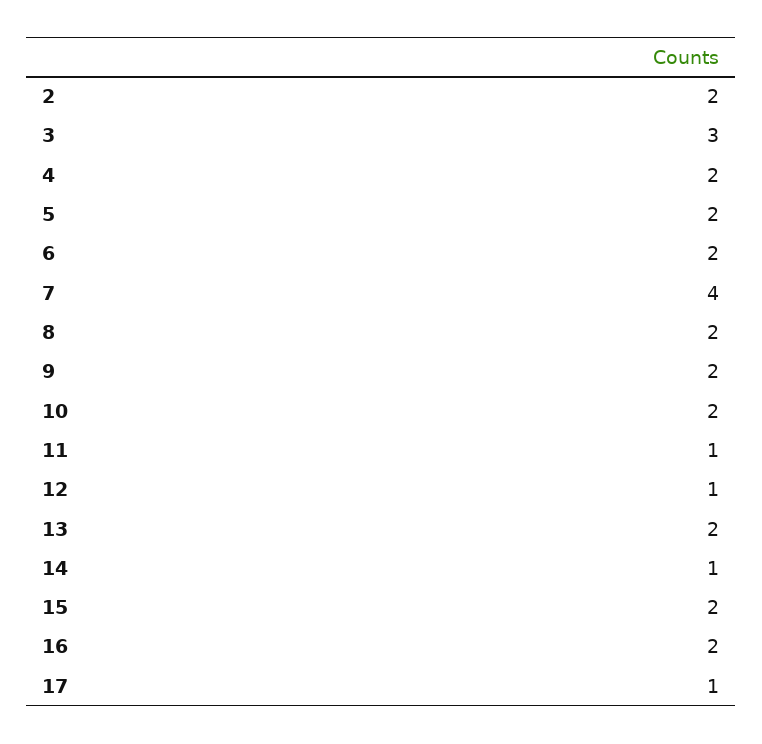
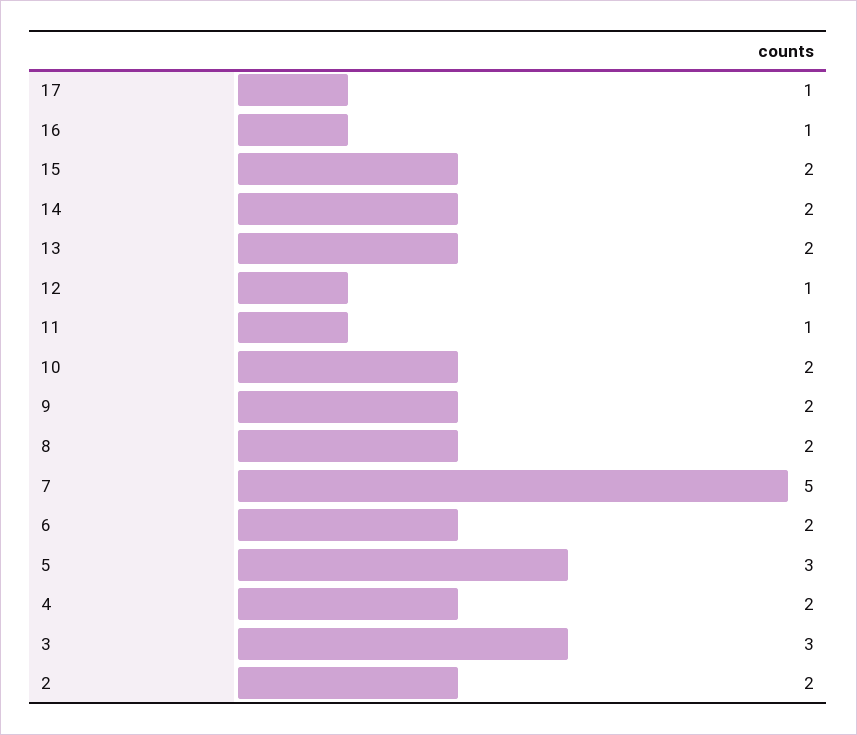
5: 2 -> 3
7: 4 -> 5
14: 1 -> 2
16: 2 -> 1

